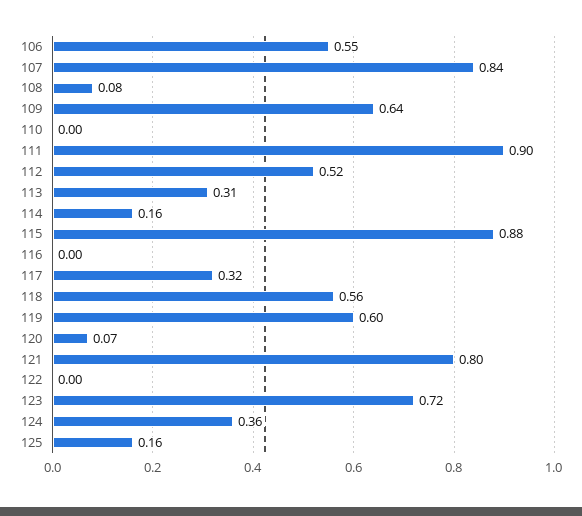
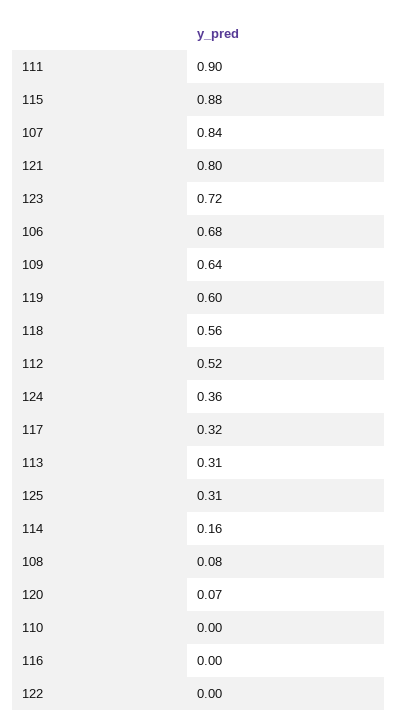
106: 0.55 -> 0.68
125: 0.16 -> 0.31

